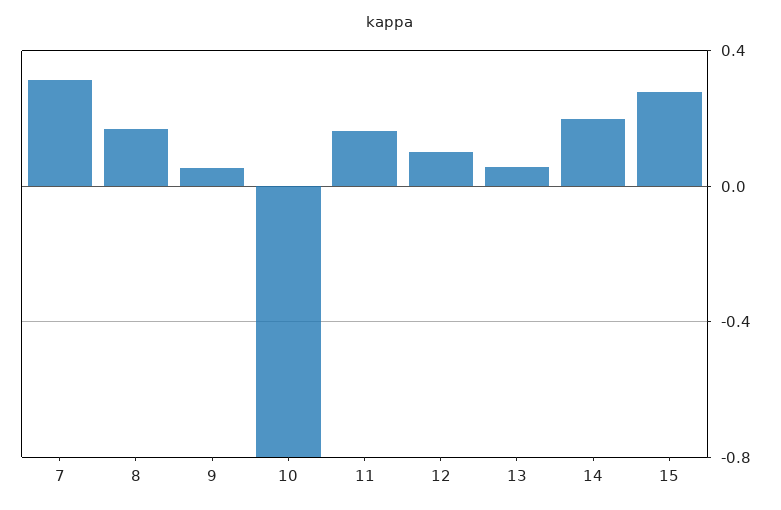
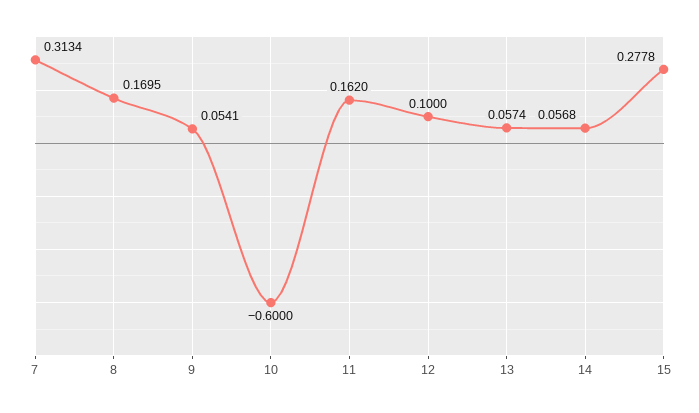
10: -0.8 -> -0.6
14: 0.2 -> 0.0568

